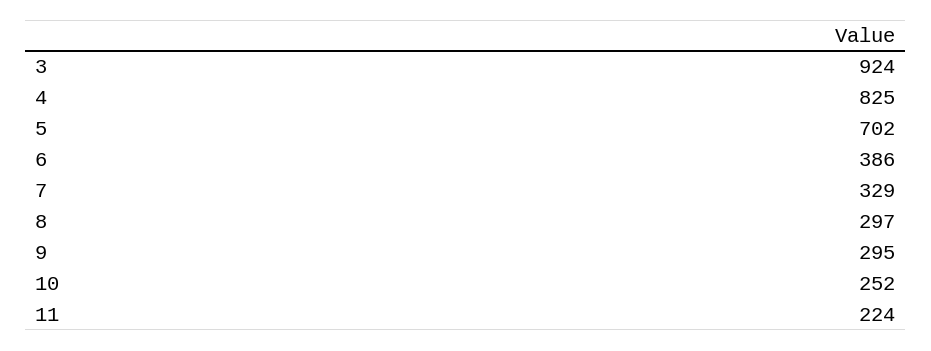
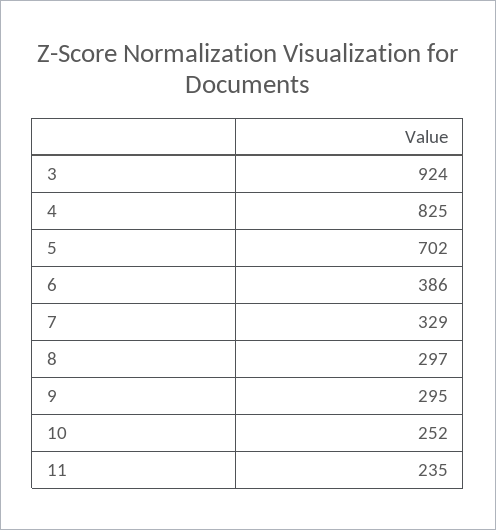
11: 224 -> 235

